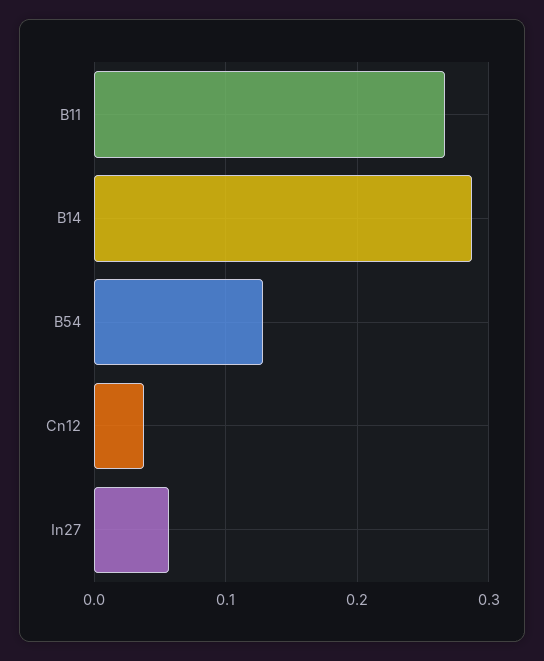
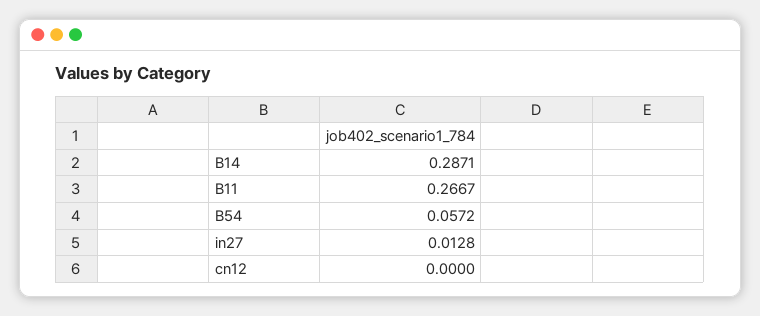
B54: 0.13 -> 0.0572
Cn12: 0.04 -> 0
In27: 0.06 -> 0.0128

